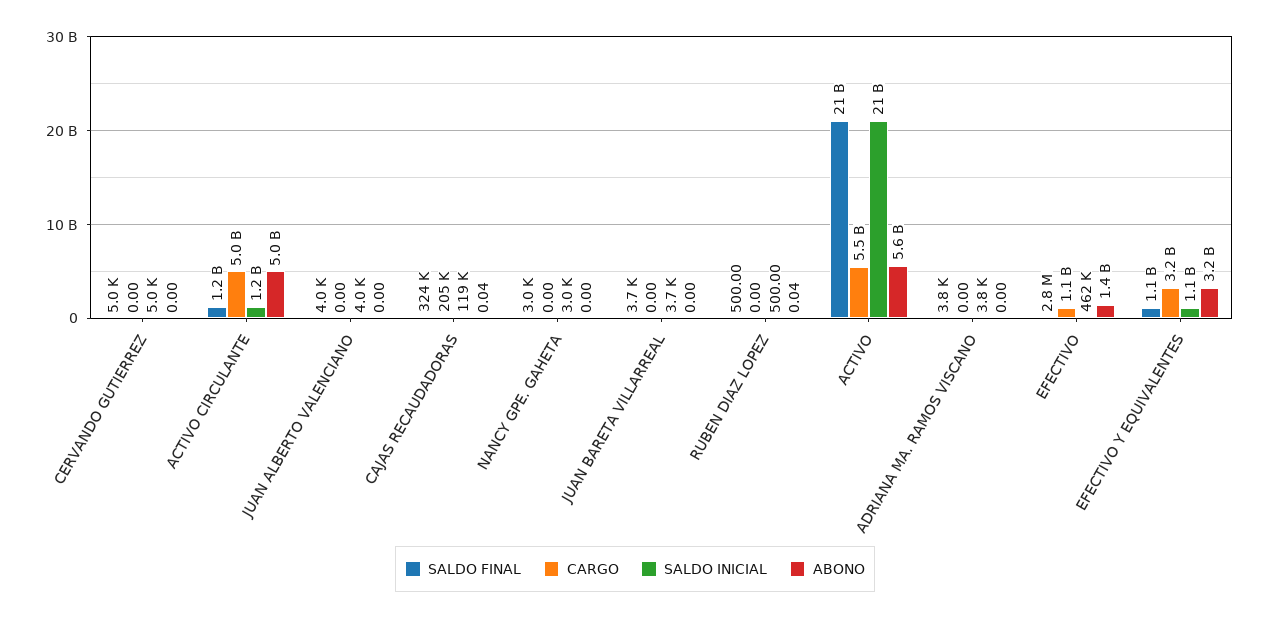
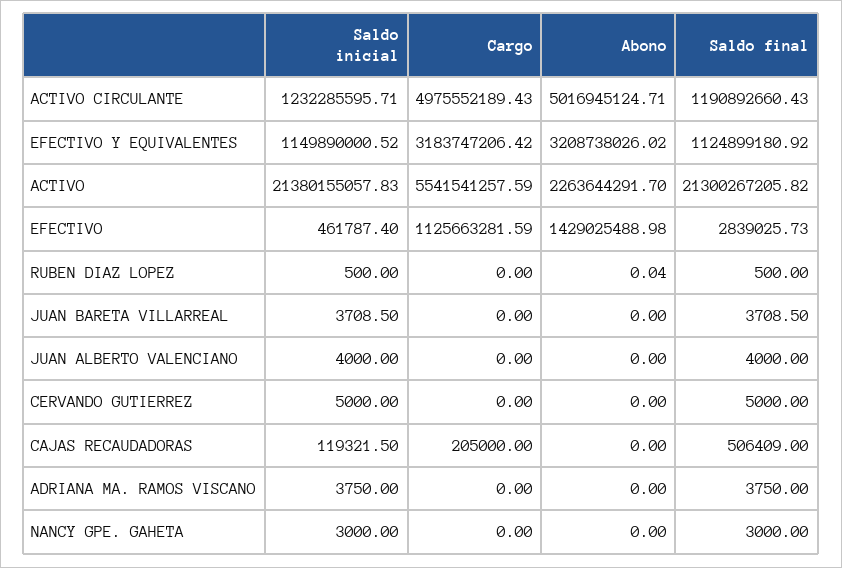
SALDO FINAL, CAJAS RECAUDADORAS: 324000 -> 506409
ABONO, CAJAS RECAUDADORAS: 0.04 -> 0
ABONO, ACTIVO: 5600000000 -> 2263644291.7

